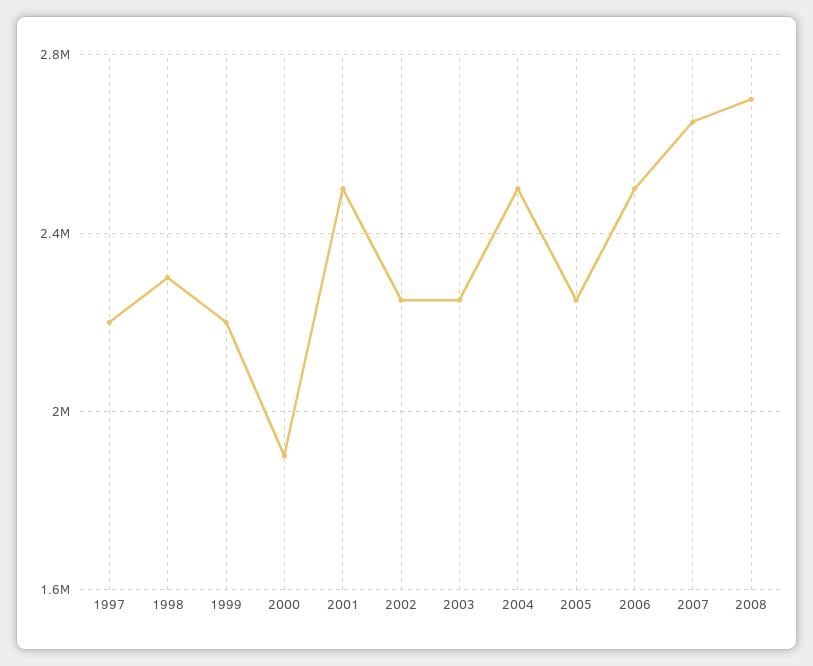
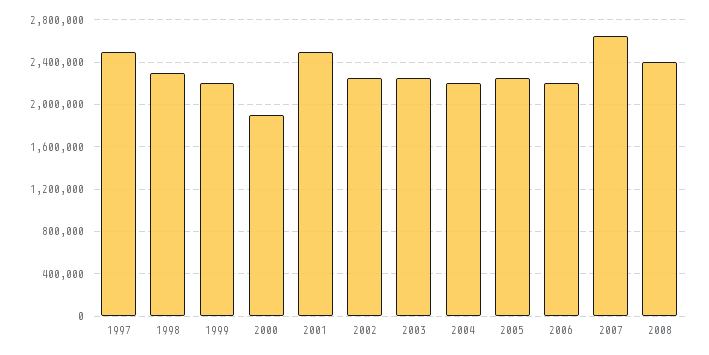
1997: 2200000 -> 2500000
2004: 2500000 -> 2200000
2006: 2500000 -> 2200000
2008: 2700000 -> 2400000

